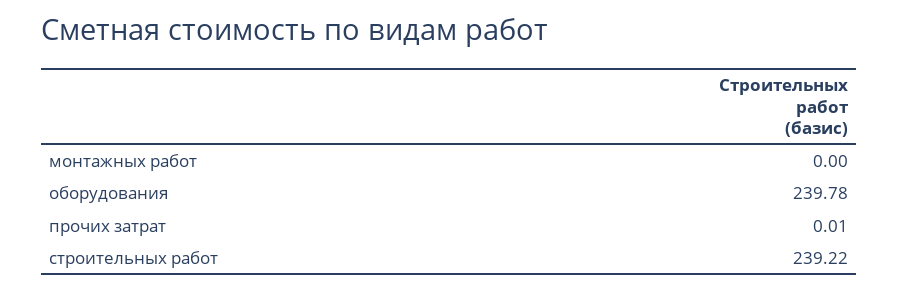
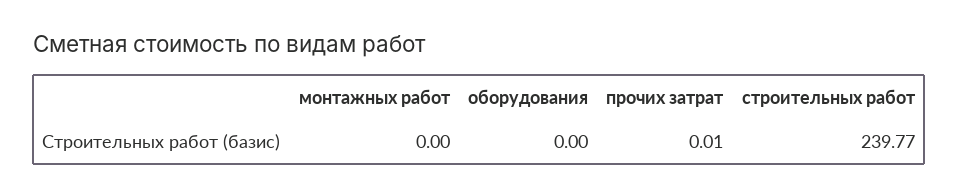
оборудования: 239.78 -> 0
строительных работ: 239.22 -> 239.77

